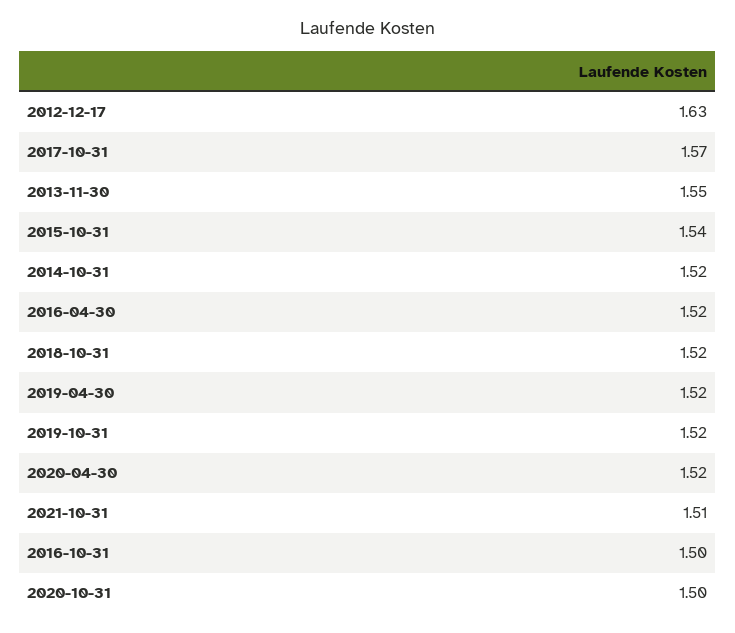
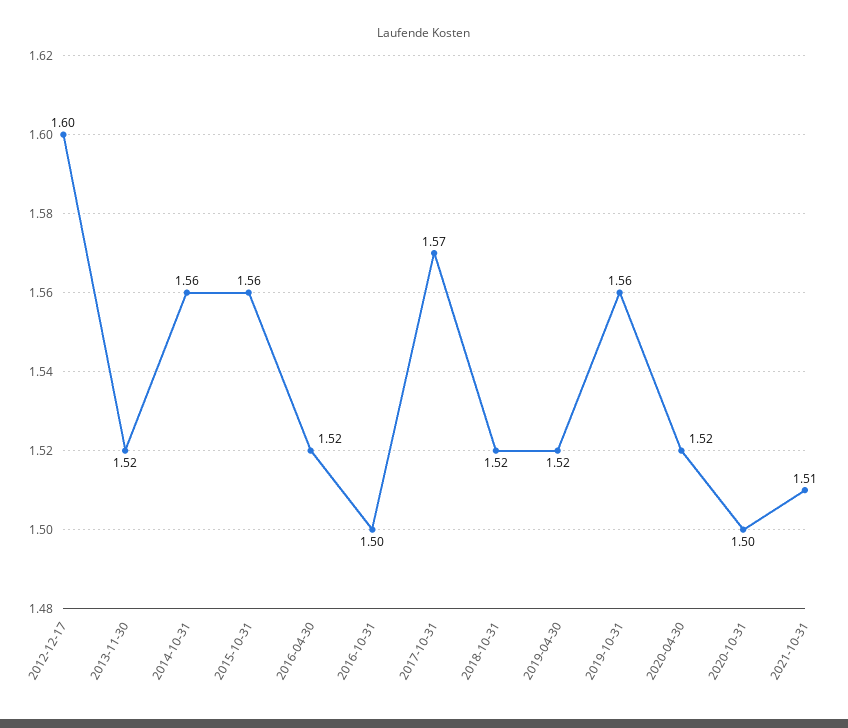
2012-12-17: 1.63 -> 1.6
2013-11-30: 1.55 -> 1.52
2015-10-31: 1.54 -> 1.56
2014-10-31: 1.52 -> 1.56
2019-10-31: 1.52 -> 1.56

